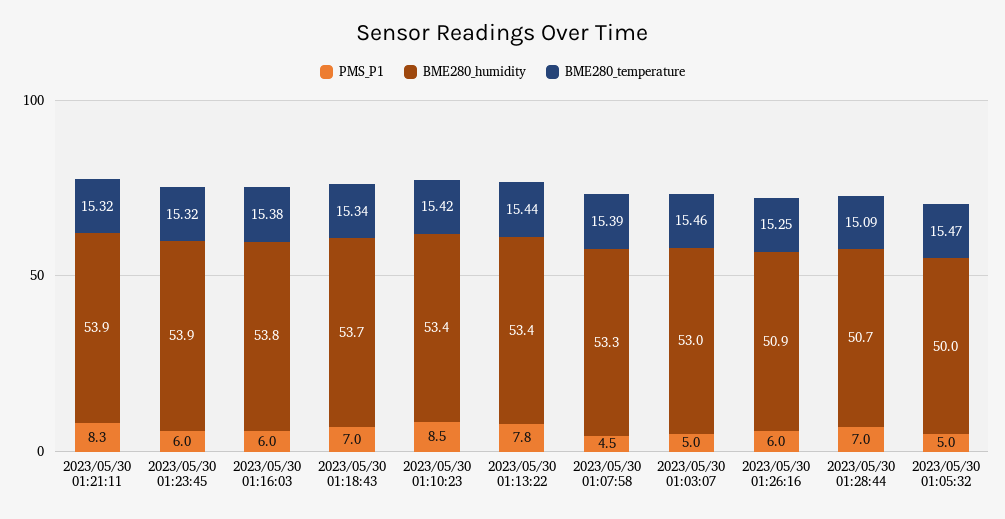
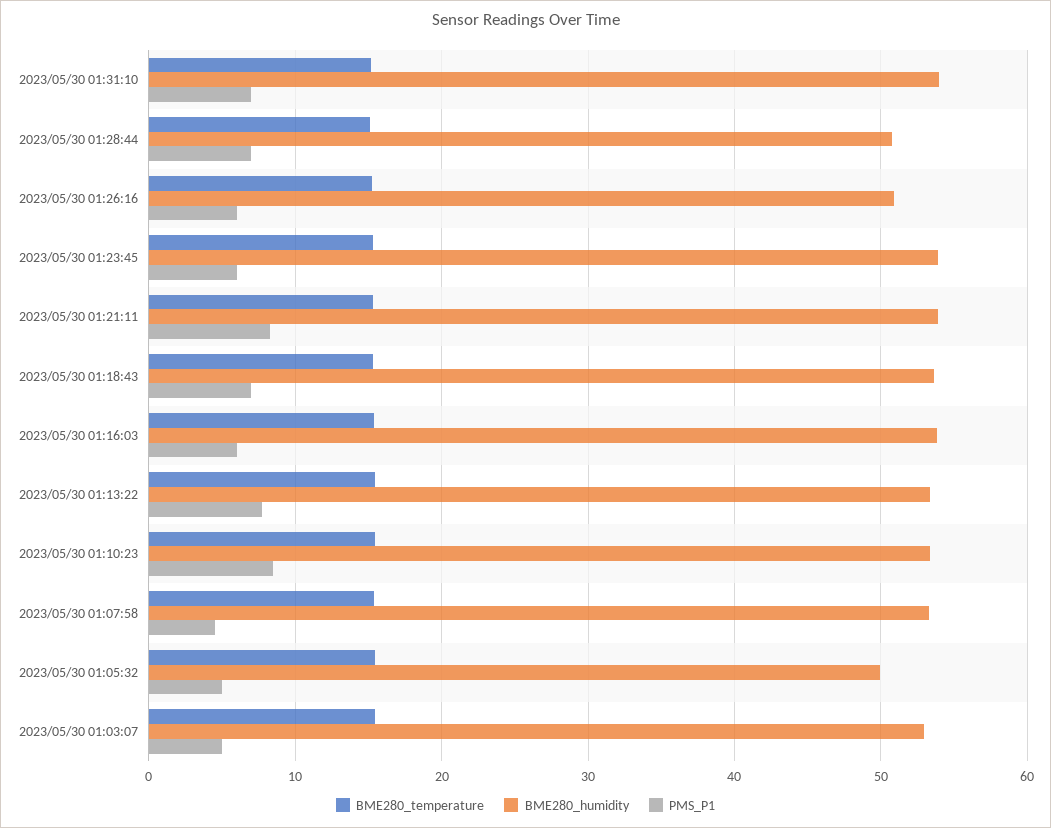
BME280_temperature, 2023/05/30 01:31:10: none -> 15
BME280_humidity, 2023/05/30 01:31:10: none -> 54
PMS_P1, 2023/05/30 01:31:10: none -> 7

